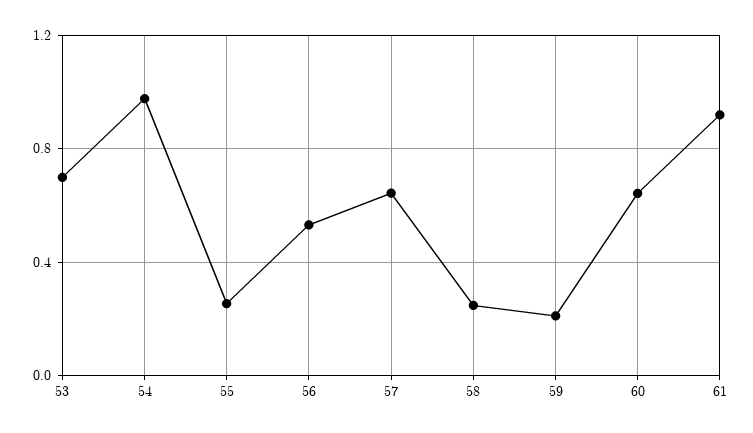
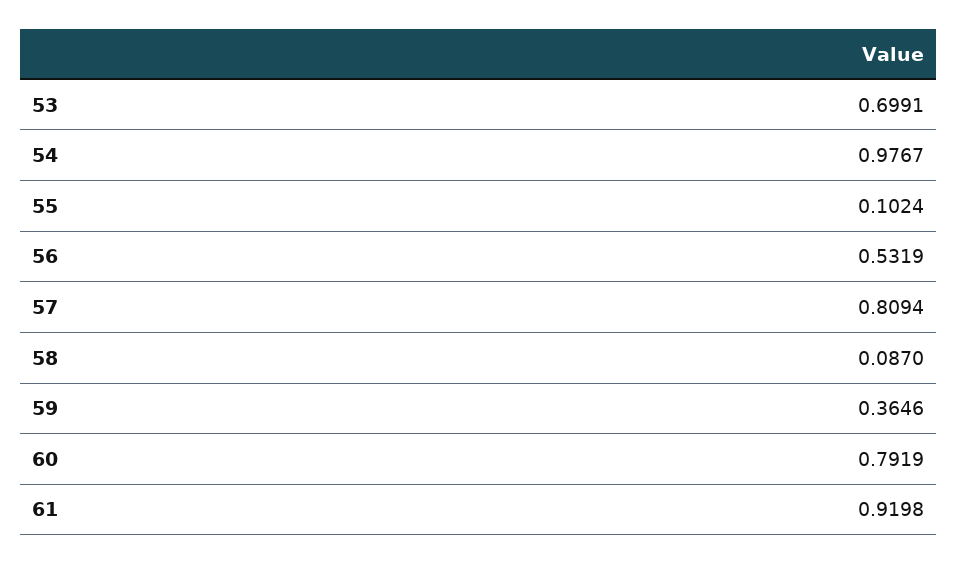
55: 0.25 -> 0.1024
57: 0.65 -> 0.8094
58: 0.25 -> 0.087
59: 0.2 -> 0.3646
60: 0.65 -> 0.7919

